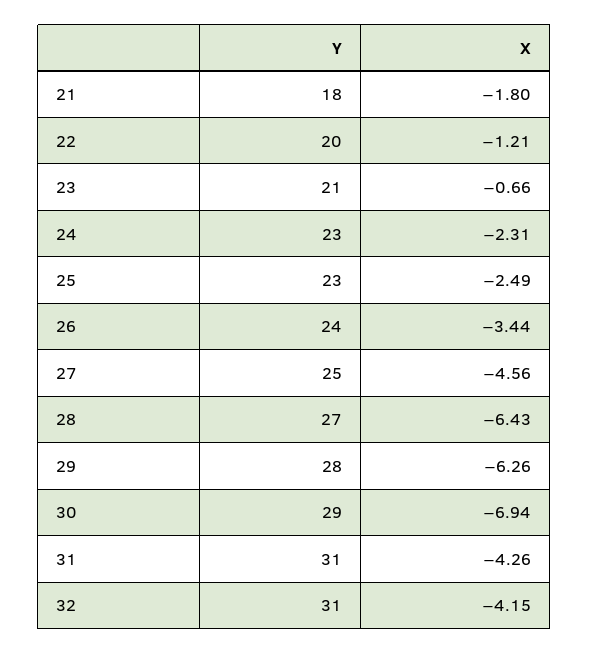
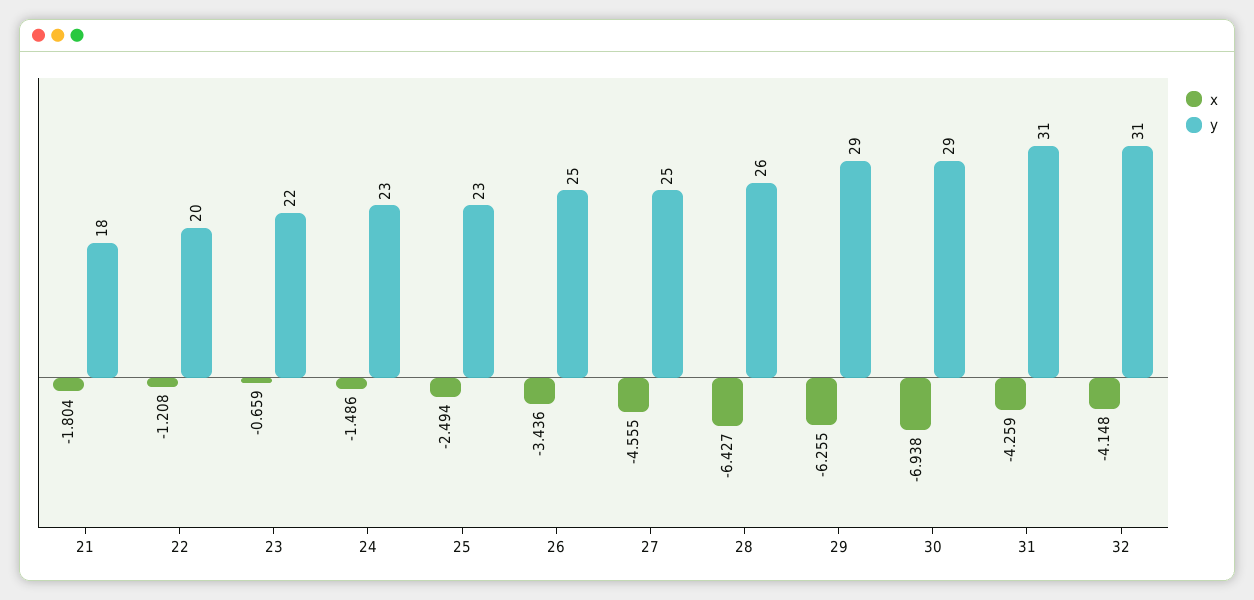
Y, 23: 21 -> 22
X, 24: -2.31 -> -1.486
Y, 26: 24 -> 25
Y, 28: 27 -> 26
Y, 29: 28 -> 29

